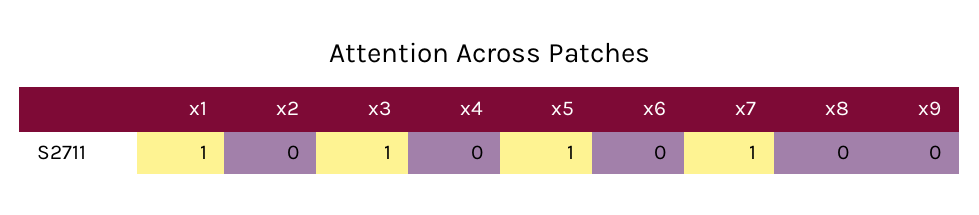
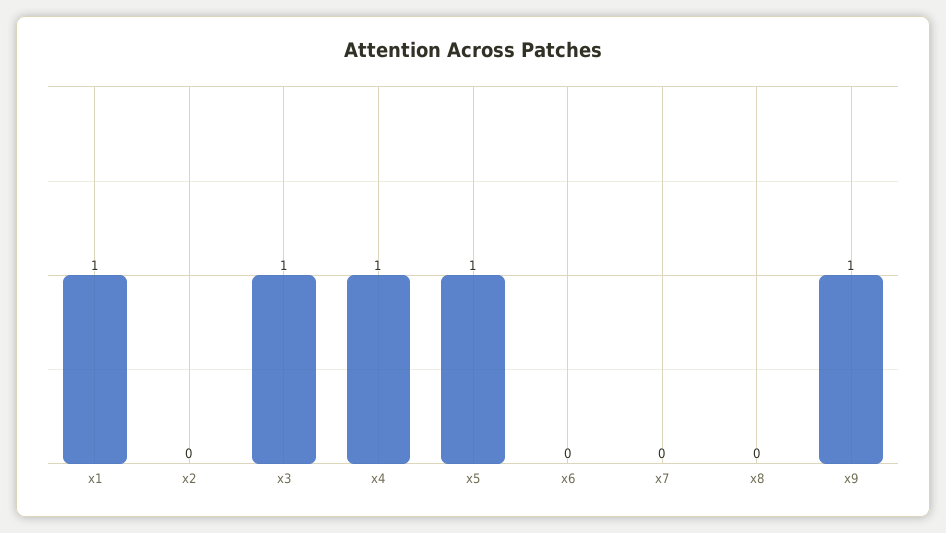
x4: 0 -> 1
x7: 1 -> 0
x9: 0 -> 1

